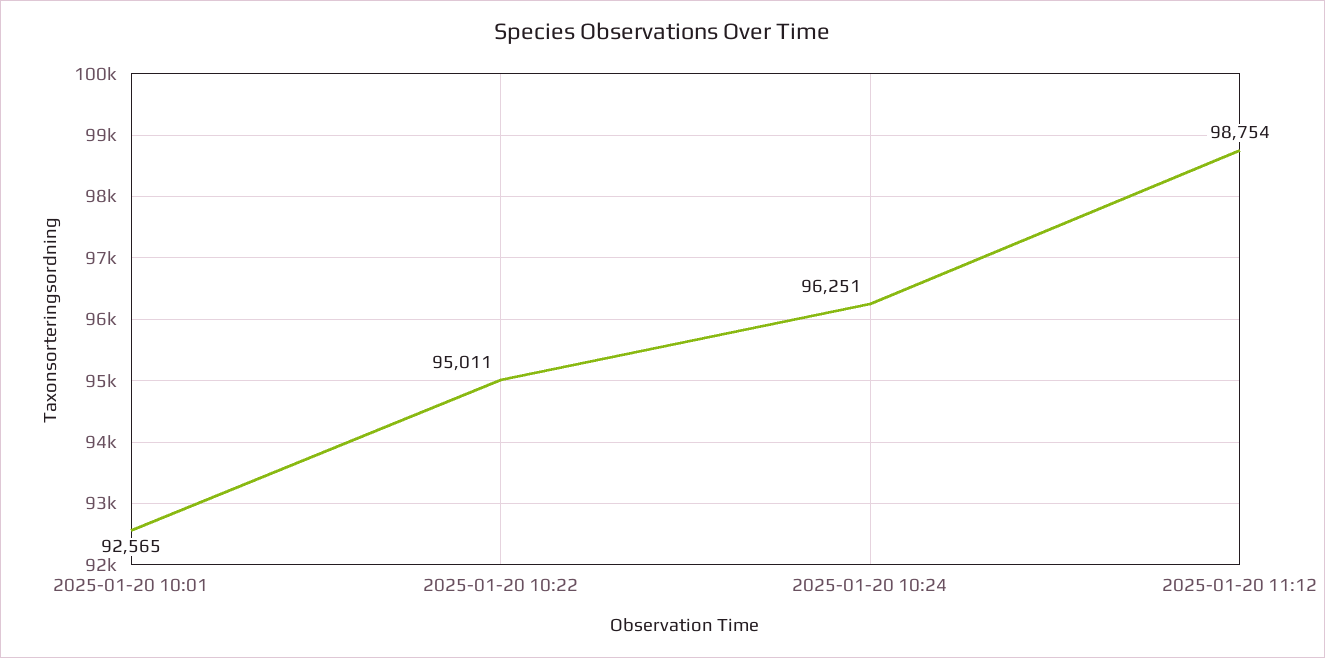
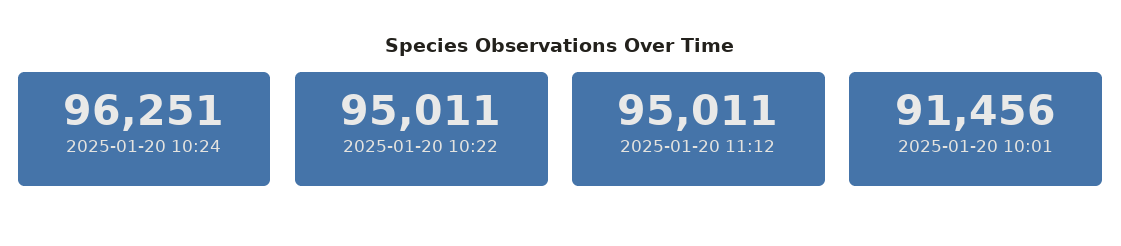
2025-01-20 10:01: 92565 -> 91456
2025-01-20 11:12: 98754 -> 95011

